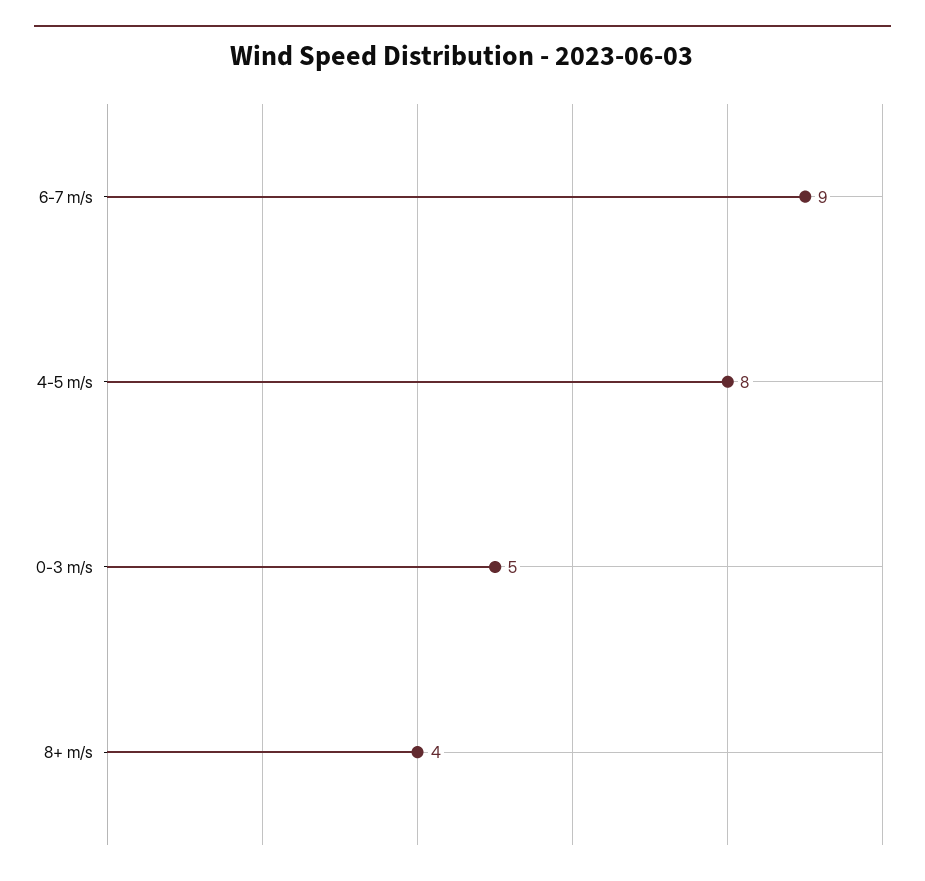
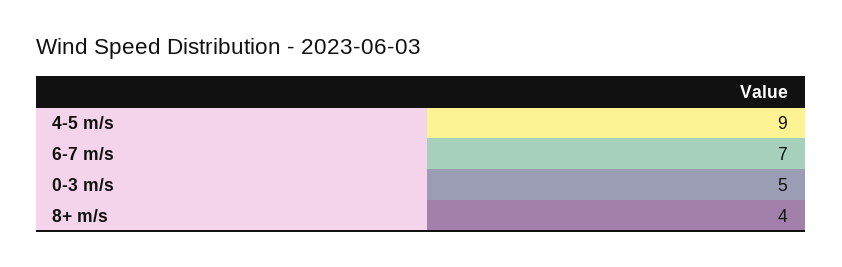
6-7 m/s: 9 -> 7
4-5 m/s: 8 -> 9

